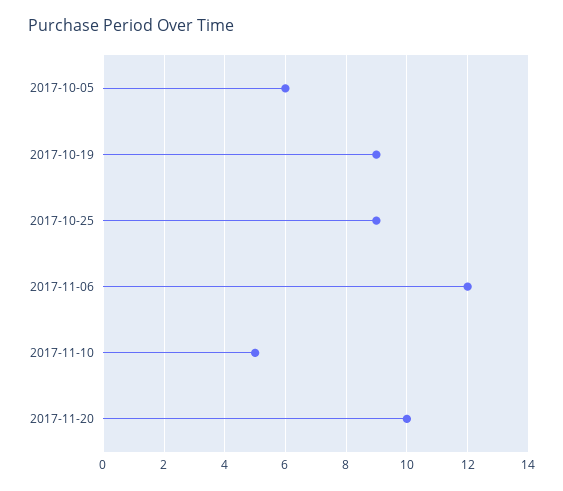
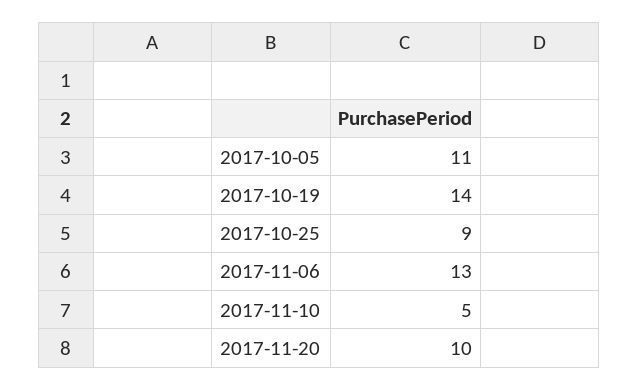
2017-10-05: 6 -> 11
2017-10-19: 9 -> 14
2017-11-06: 12 -> 13

